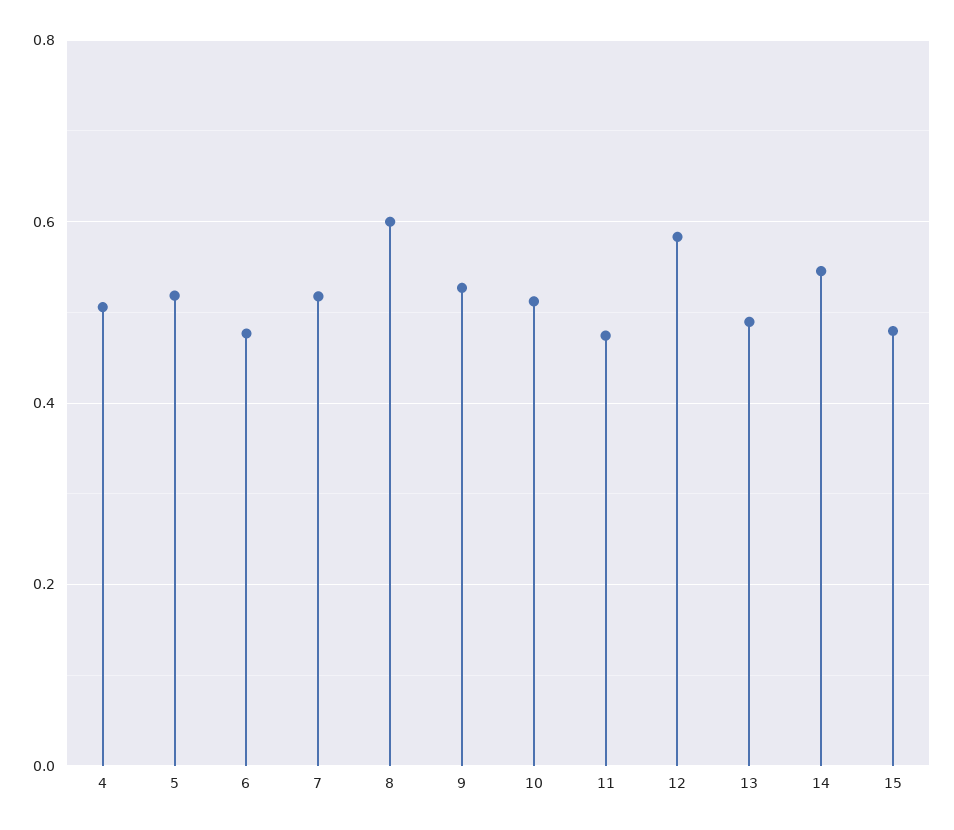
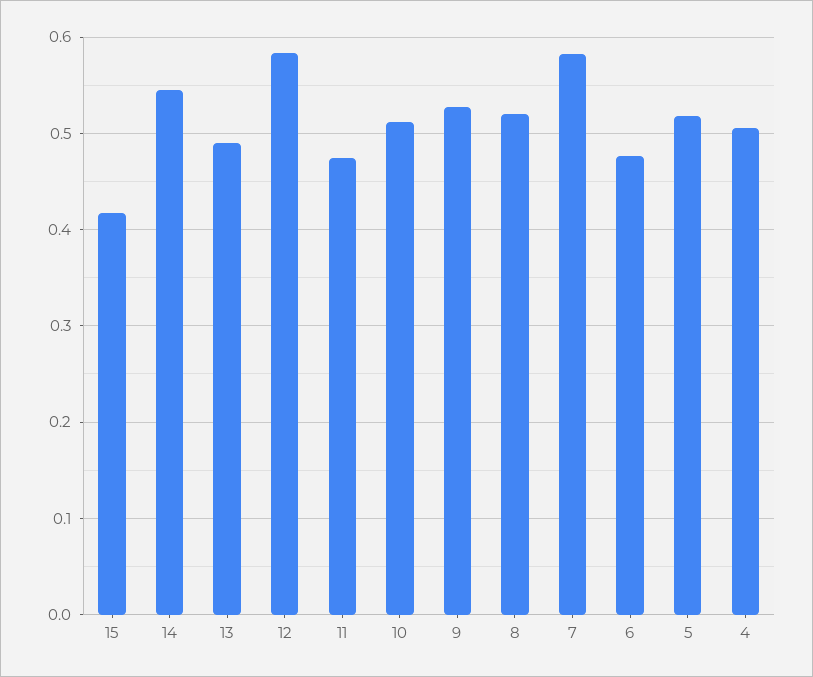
7: 0.52 -> 0.58
8: 0.6 -> 0.52
15: 0.48 -> 0.42

